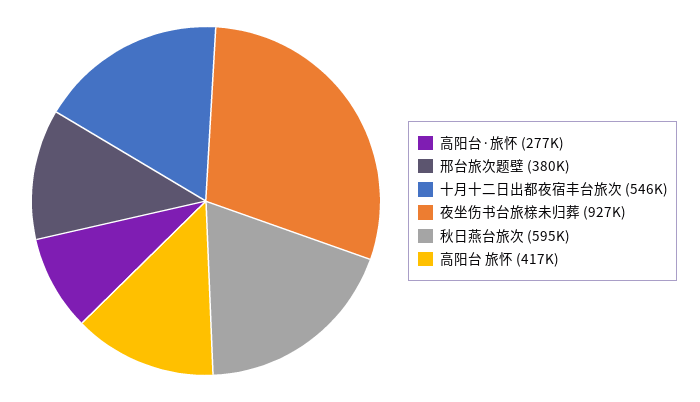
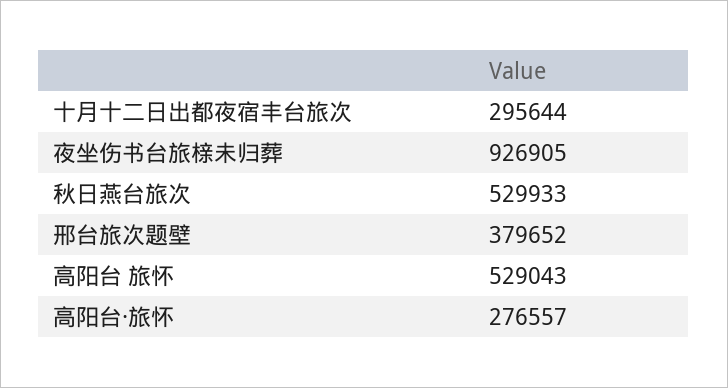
十月十二日出都夜宿丰台旅次: 546000 -> 295644
秋日燕台旅次: 595000 -> 529933
高阳台 旅怀: 417000 -> 529043

